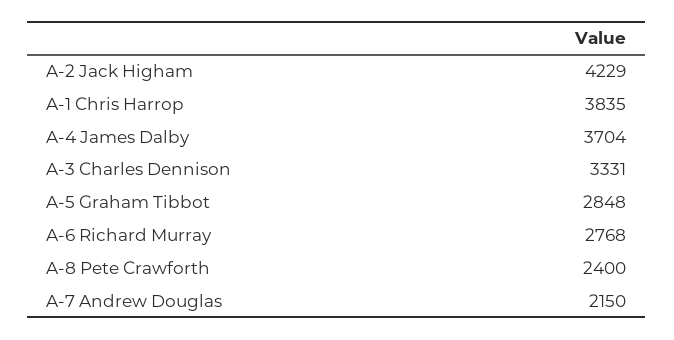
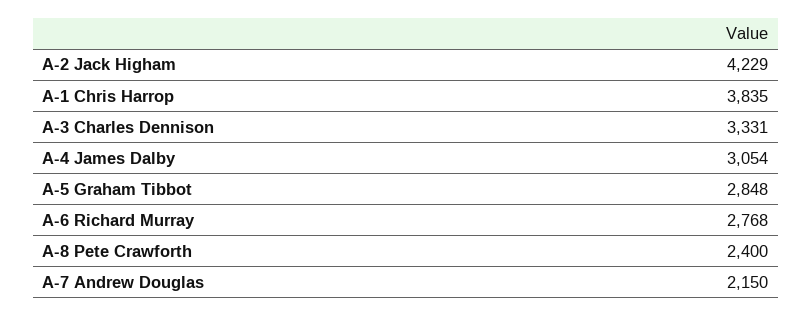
A-4 James Dalby: 3704 -> 3054

